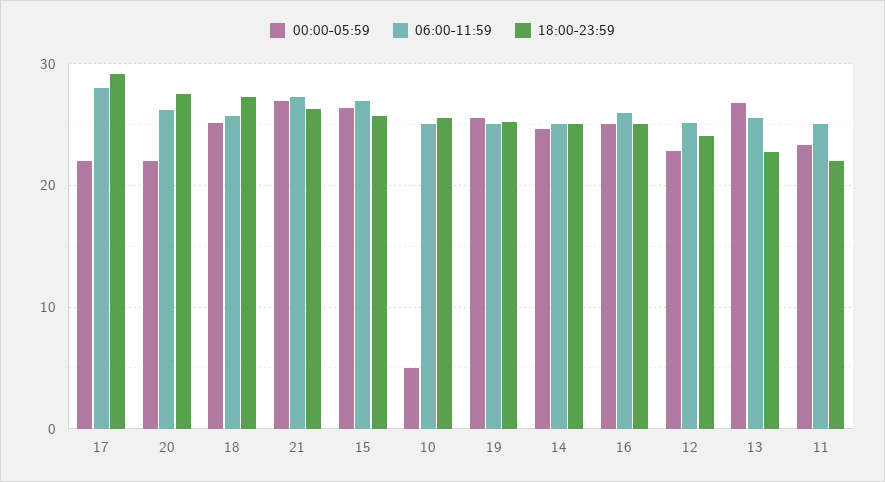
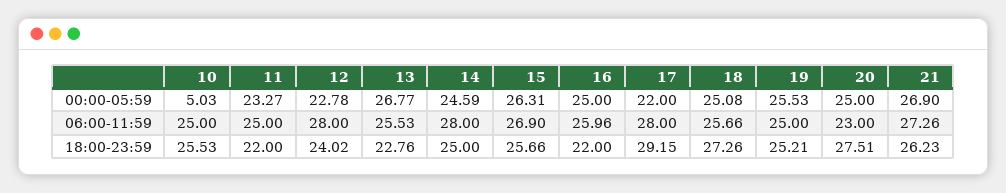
00:00-05:59, 20: 22 -> 25
06:00-11:59, 20: 26 -> 23
06:00-11:59, 14: 25 -> 28
18:00-23:59, 16: 25 -> 22
06:00-11:59, 12: 25 -> 28

